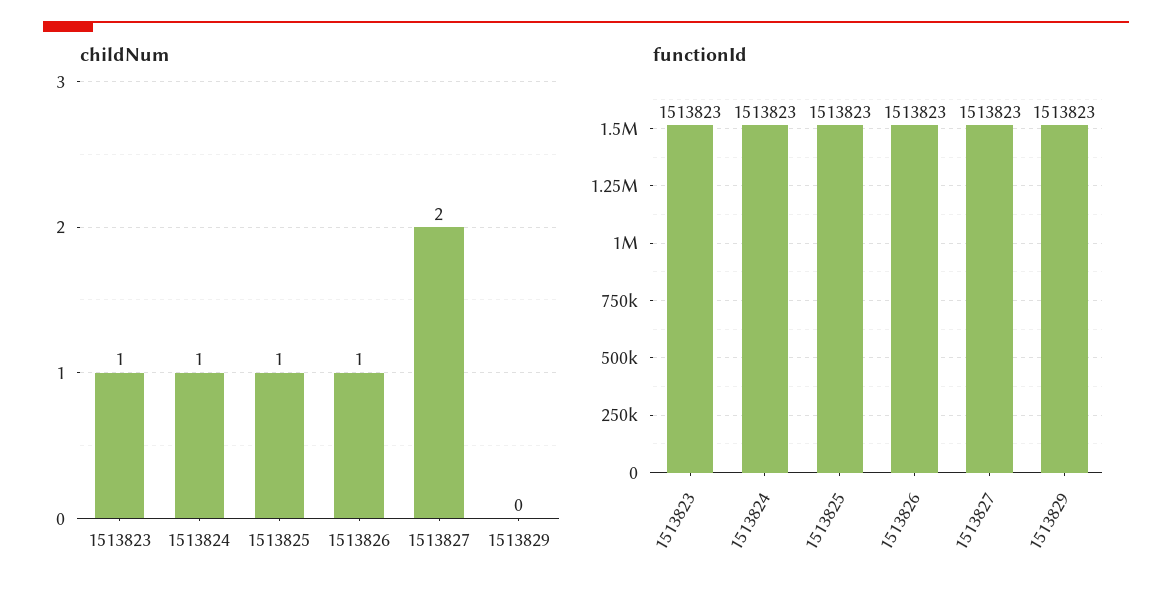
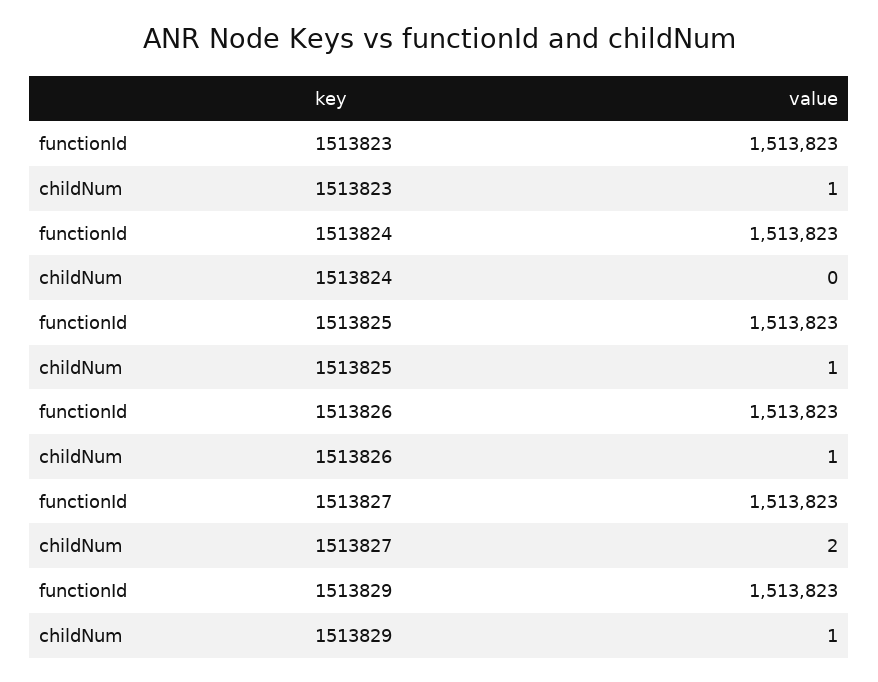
childNum, 1513824: 1 -> 0
childNum, 1513829: 0 -> 1

